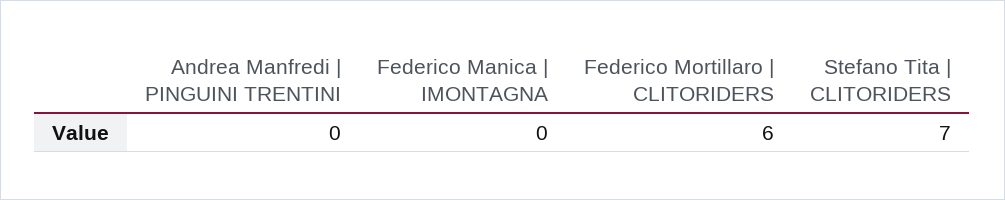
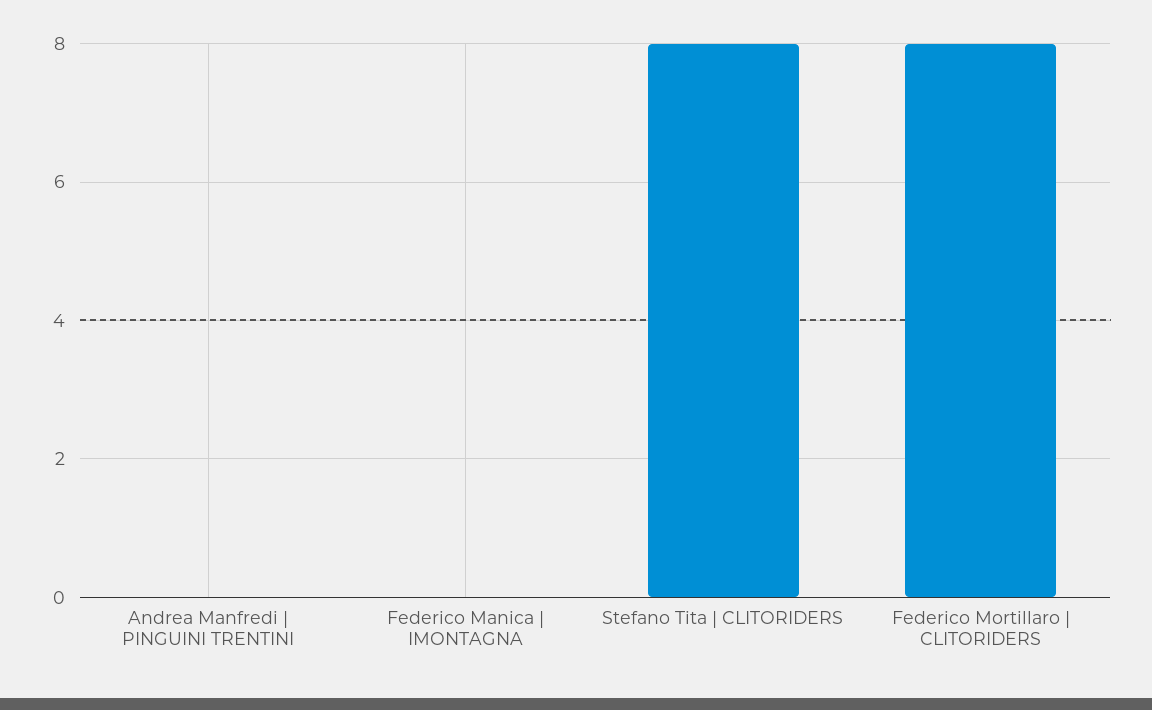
Federico Mortillaro | CLITORIDERS: 6 -> 8
Stefano Tita | CLITORIDERS: 7 -> 8

